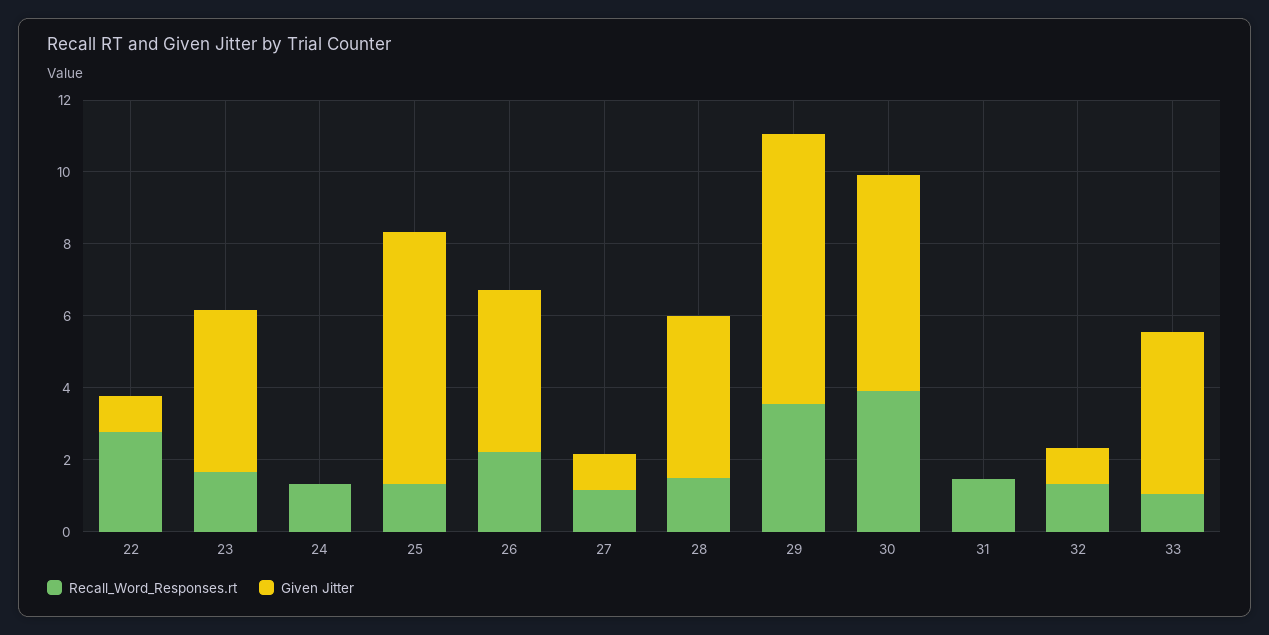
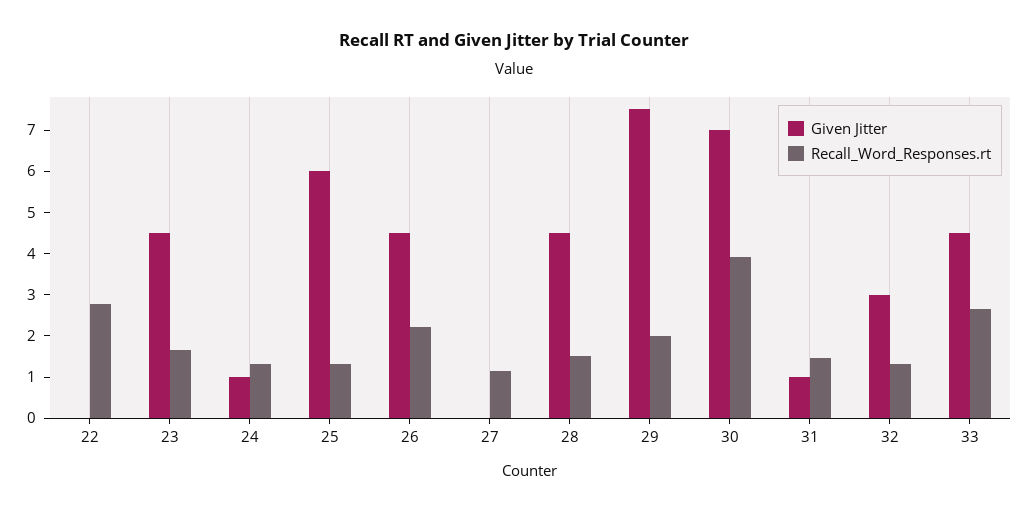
Given Jitter, 22: 1 -> 0
Given Jitter, 24: 0 -> 1
Given Jitter, 25: 7 -> 6
Given Jitter, 27: 1 -> 0
Recall_Word_Responses.rt, 29: 3.5 -> 2
Given Jitter, 30: 6 -> 7
Given Jitter, 31: 0 -> 1
Given Jitter, 32: 1 -> 3
Recall_Word_Responses.rt, 33: 1 -> 2.6

